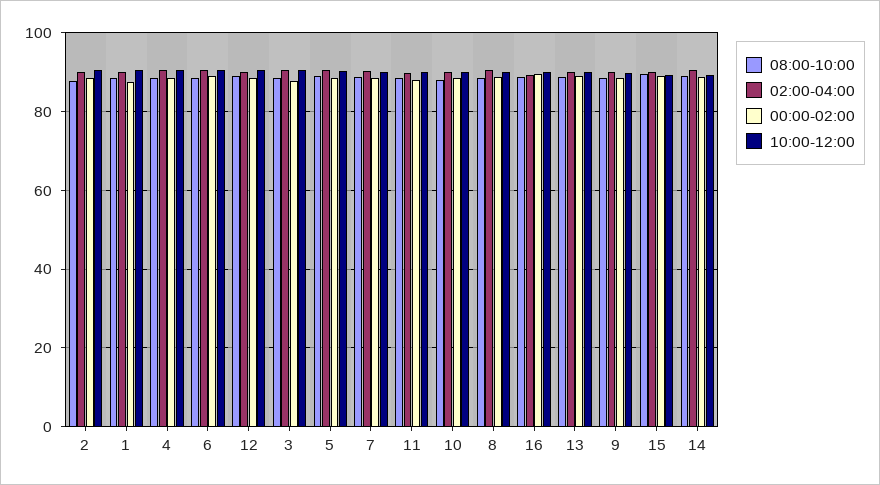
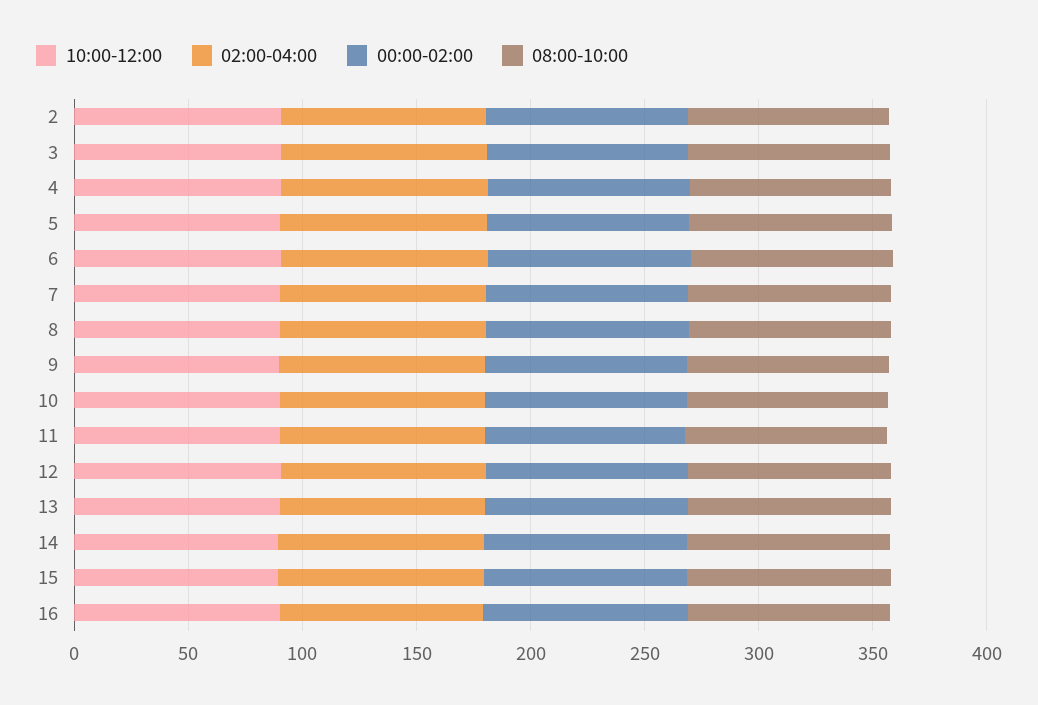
08:00-10:00, 1: 88 -> none
02:00-04:00, 1: 90 -> none
00:00-02:00, 1: 88 -> none
10:00-12:00, 1: 90 -> none

